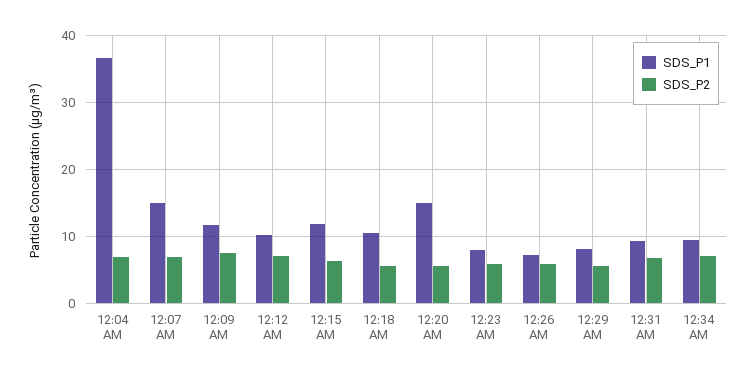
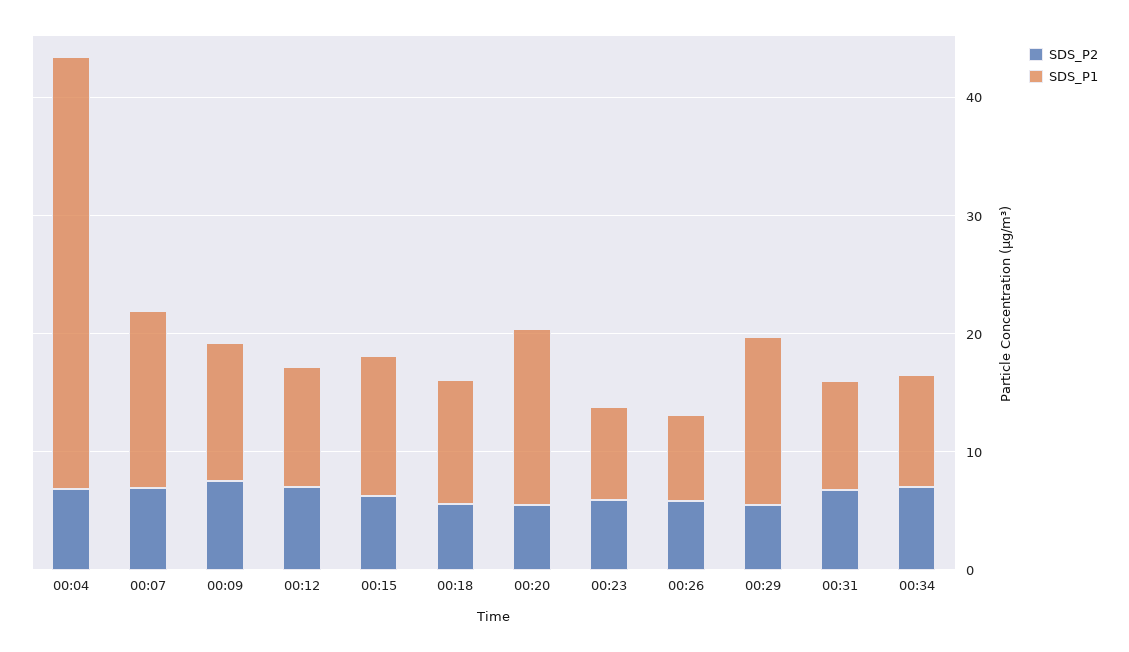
SDS_P1, 12:29 AM: 8 -> 14

